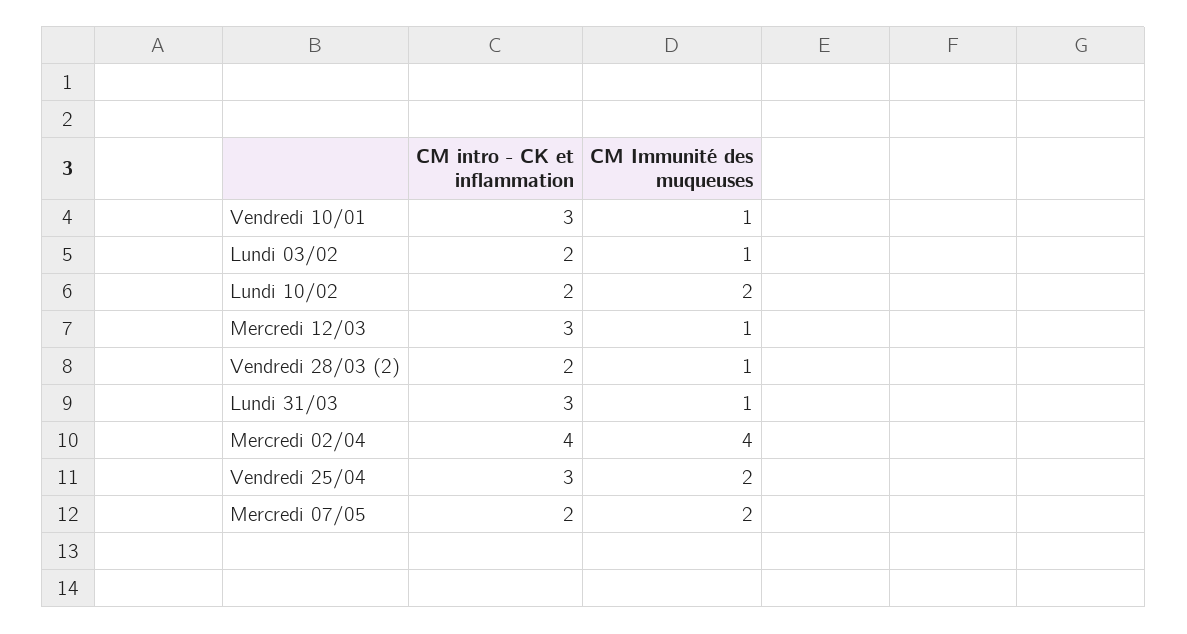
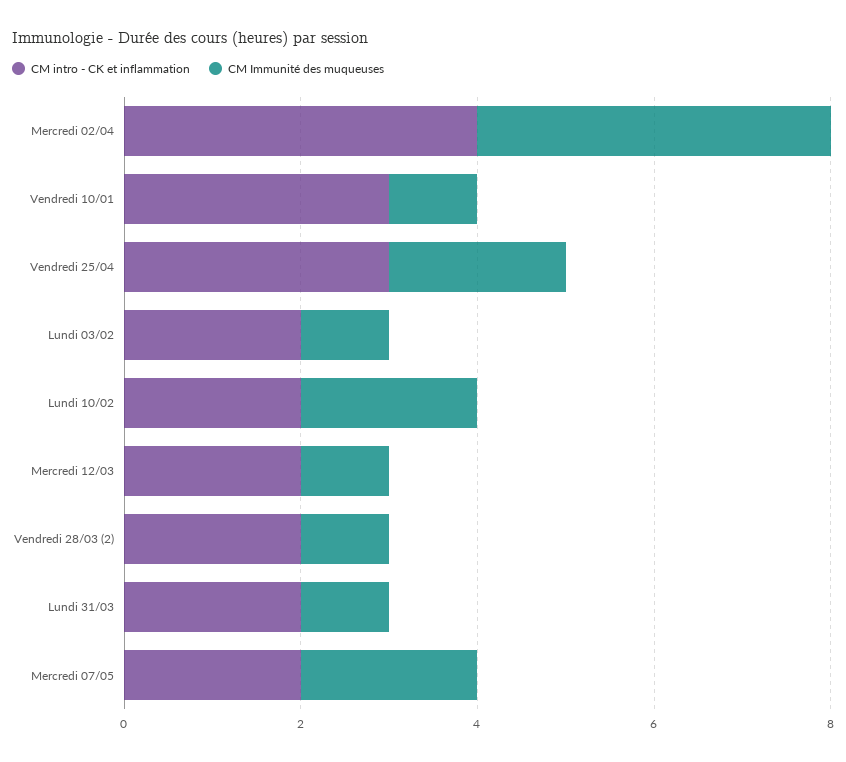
CM intro - CK et inflammation, Mercredi 12/03: 3 -> 2
CM intro - CK et inflammation, Lundi 31/03: 3 -> 2

